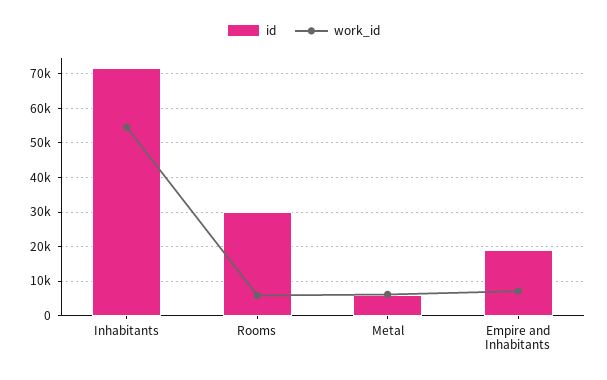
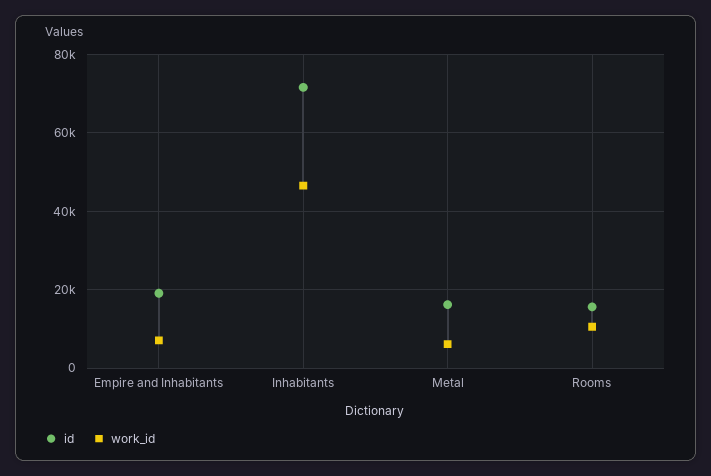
work_id, Inhabitants: 54000 -> 46000
id, Rooms: 30000 -> 16000
work_id, Rooms: 6000 -> 10000
id, Metal: 6000 -> 16000

